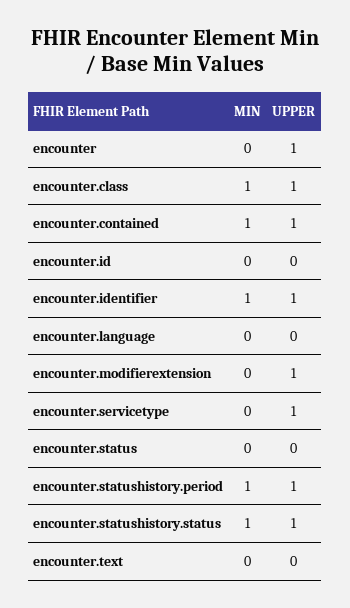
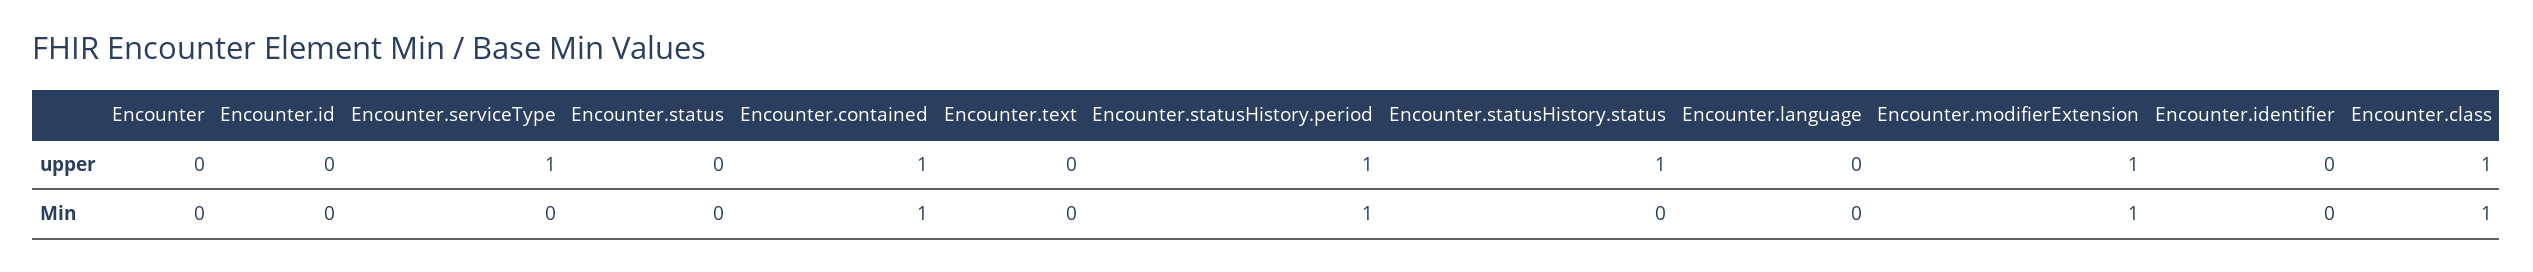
UPPER, encounter: 1 -> 0
MIN, encounter.identifier: 1 -> 0
UPPER, encounter.identifier: 1 -> 0
MIN, encounter.modifierextension: 0 -> 1
MIN, encounter.statushistory.status: 1 -> 0

